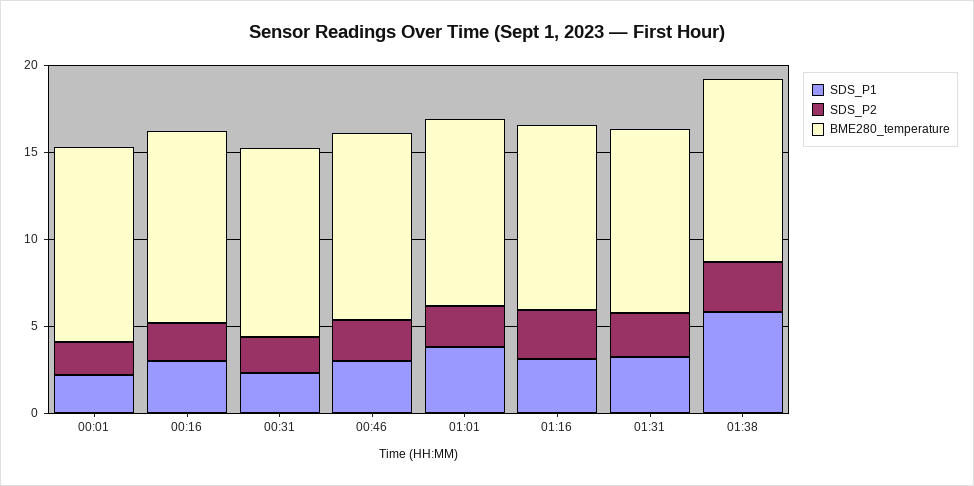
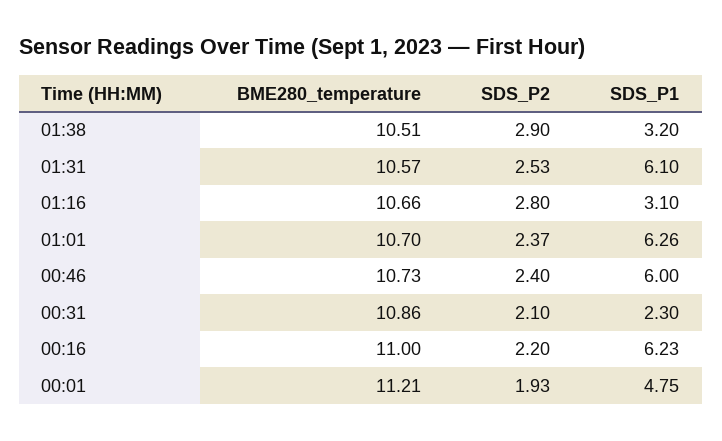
SDS_P1, 00:01: 2 -> 4.75
SDS_P1, 00:16: 3 -> 6.23
SDS_P1, 00:46: 3 -> 6
SDS_P1, 01:01: 4 -> 6.26
SDS_P1, 01:31: 3 -> 6.1
SDS_P1, 01:38: 6 -> 3.2

